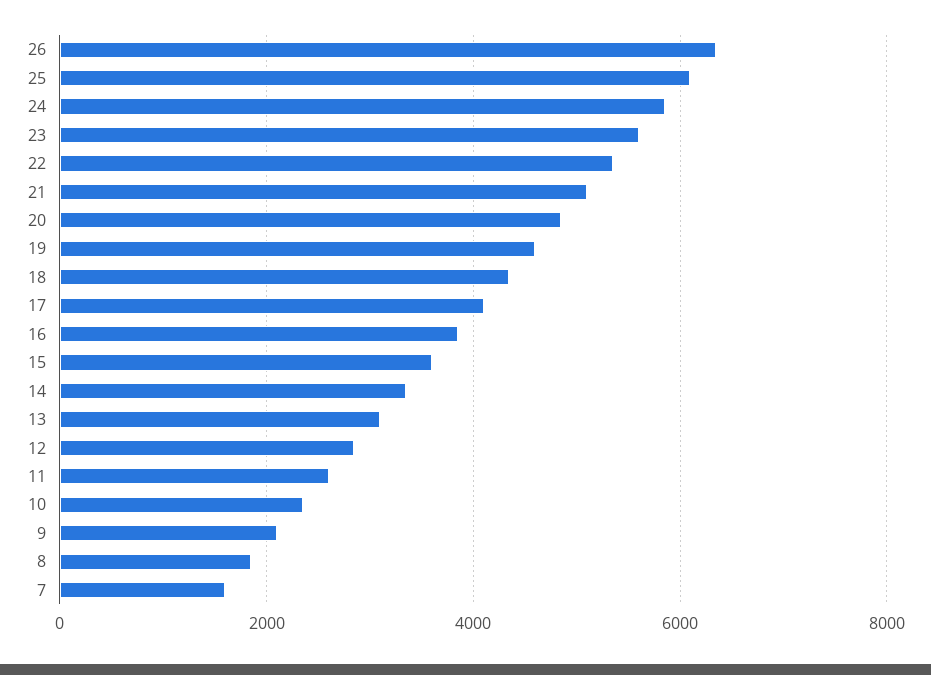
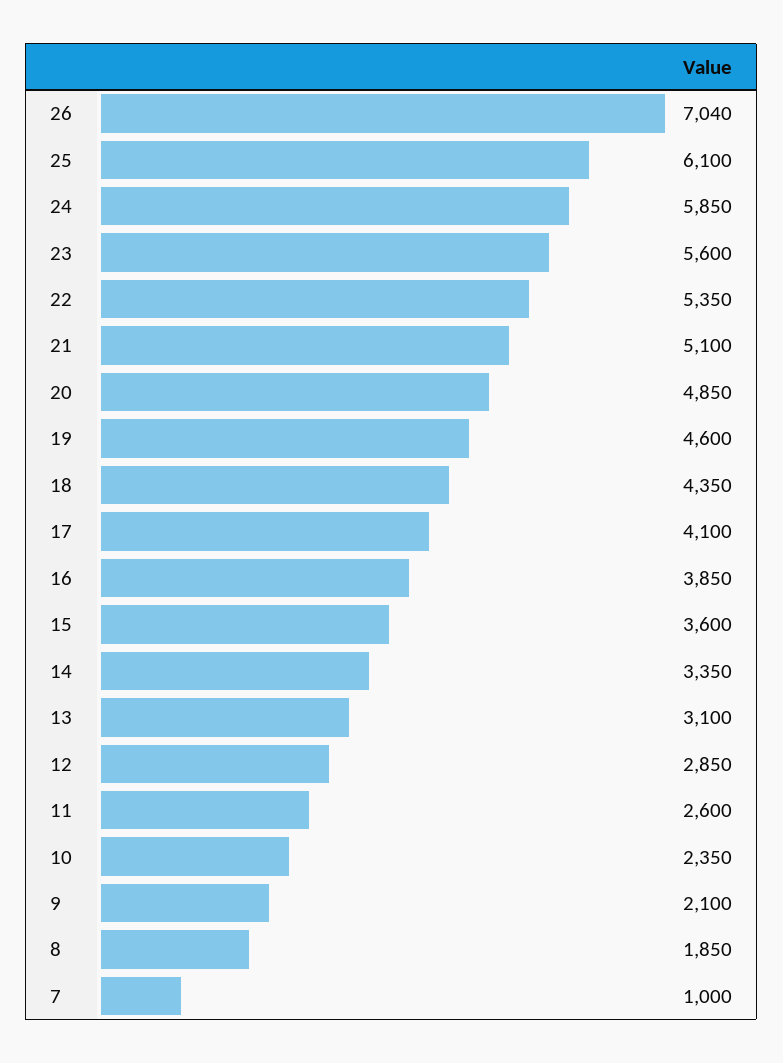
26: 6400 -> 7040
7: 1600 -> 1000

